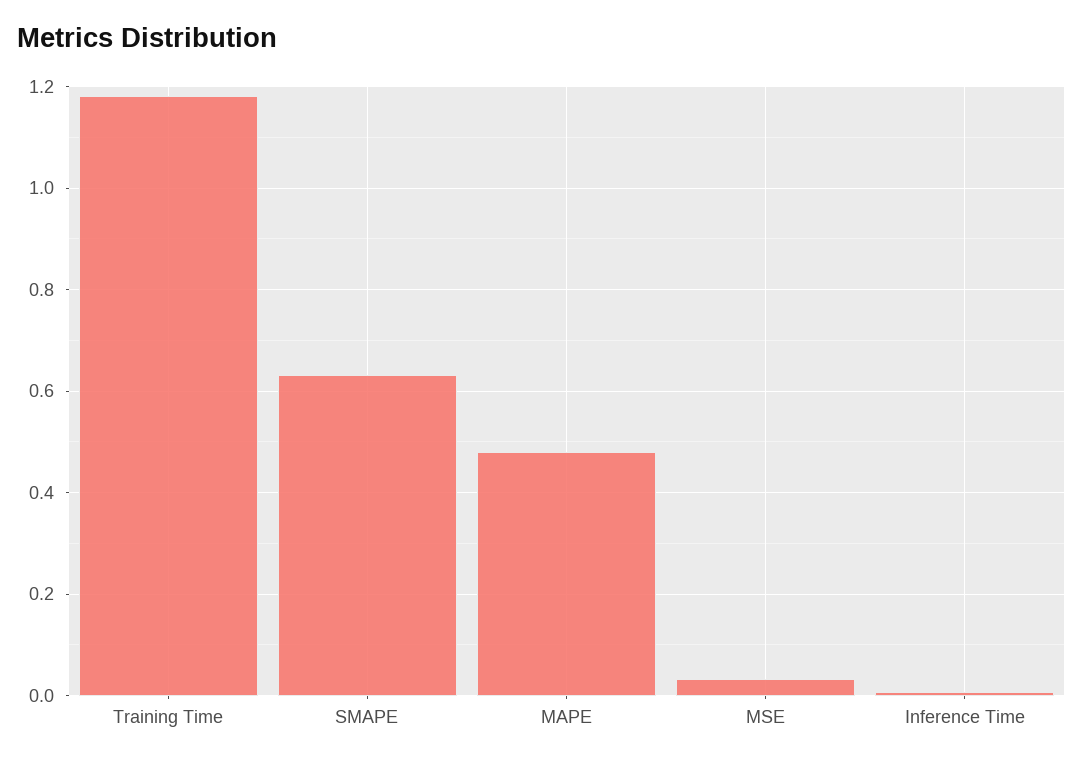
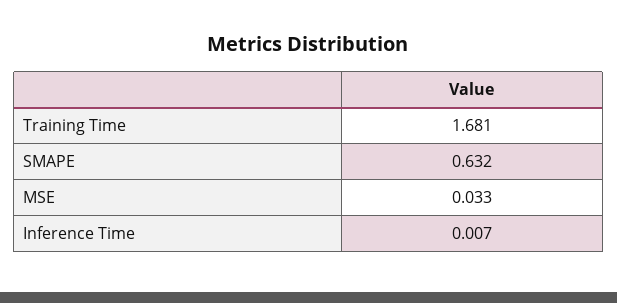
Training Time: 1.18 -> 1.681
MAPE: 0.48 -> none

